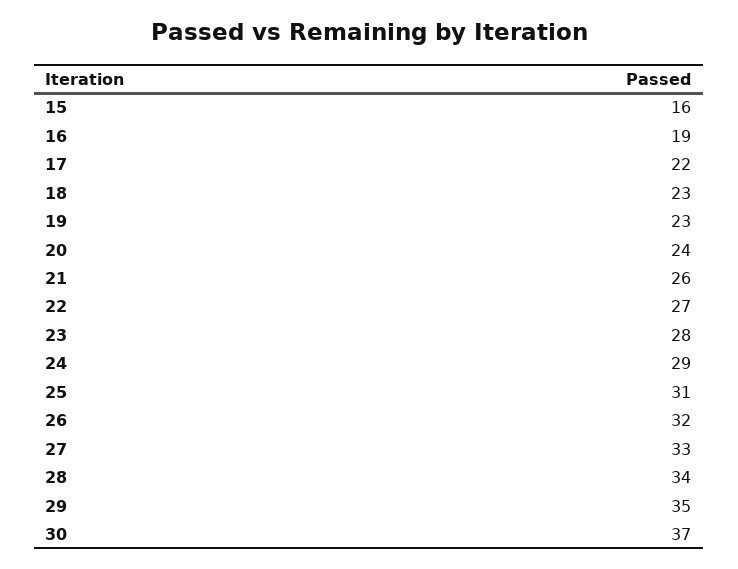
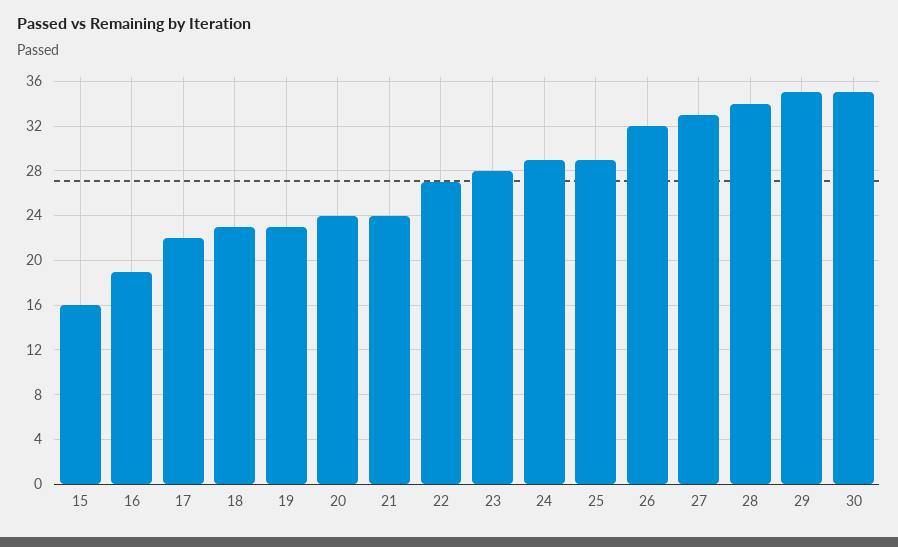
21: 26 -> 24
25: 31 -> 29
30: 37 -> 35

